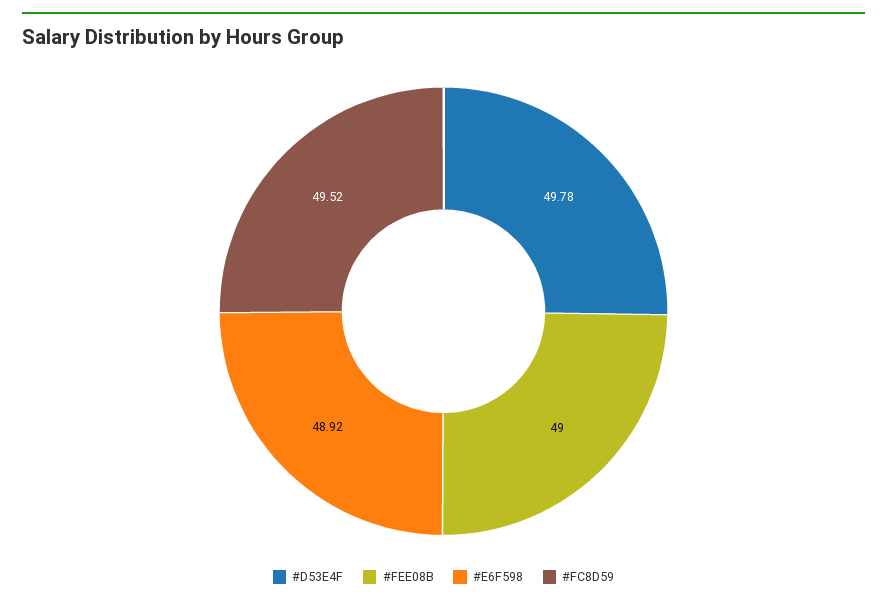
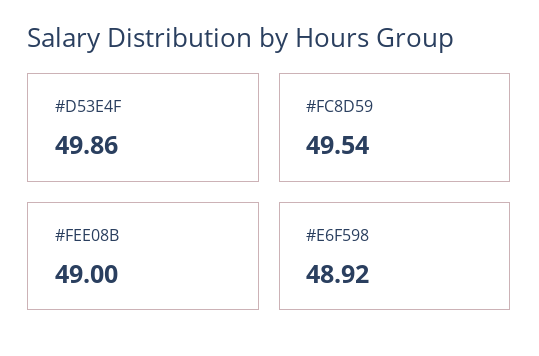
#D53E4F: 49.78 -> 49.86
#FC8D59: 49.52 -> 49.54

